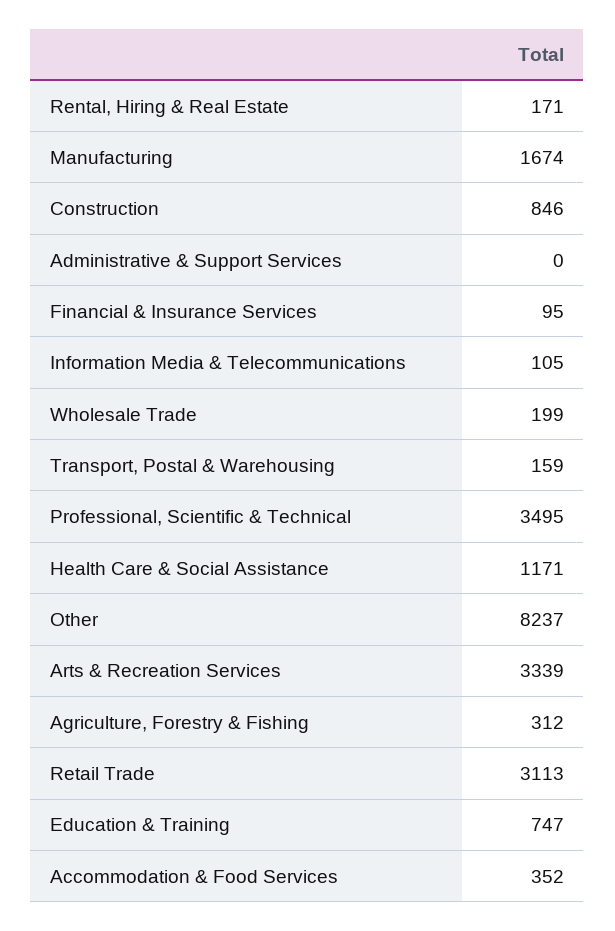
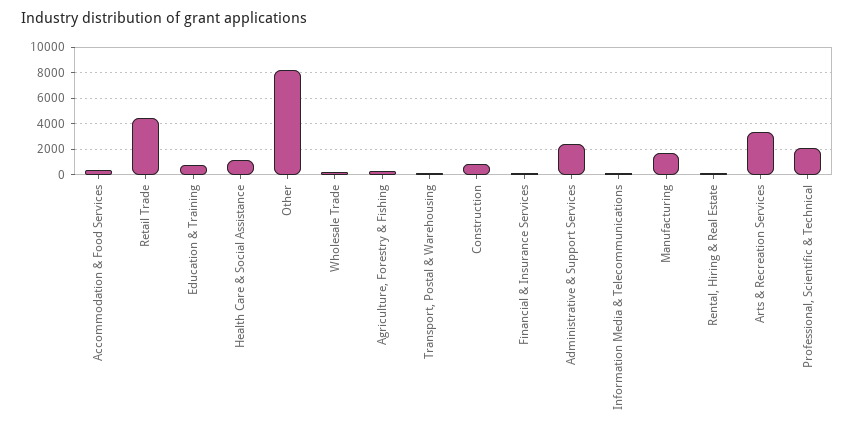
Administrative & Support Services: 0 -> 2500
Professional, Scientific & Technical: 3495 -> 2000
Retail Trade: 3113 -> 4500

